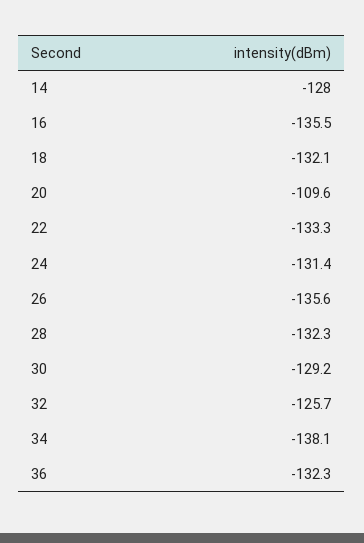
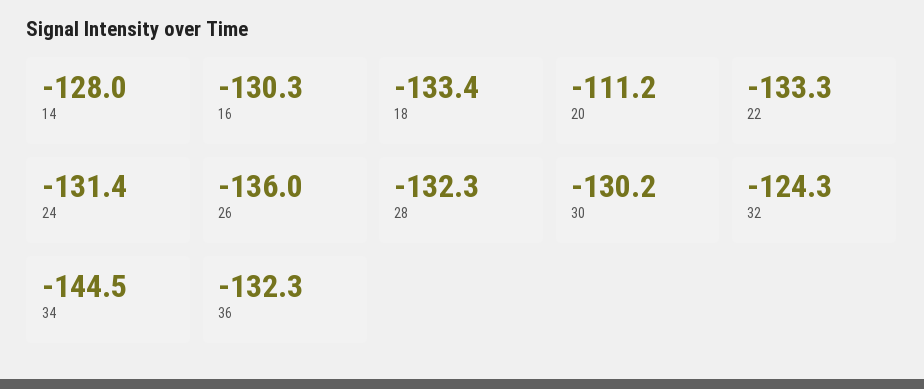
16: -135.5 -> -130.3
18: -132.1 -> -133.4
20: -109.6 -> -111.2
26: -135.6 -> -136
30: -129.2 -> -130.2
32: -125.7 -> -124.3
34: -138.1 -> -144.5

